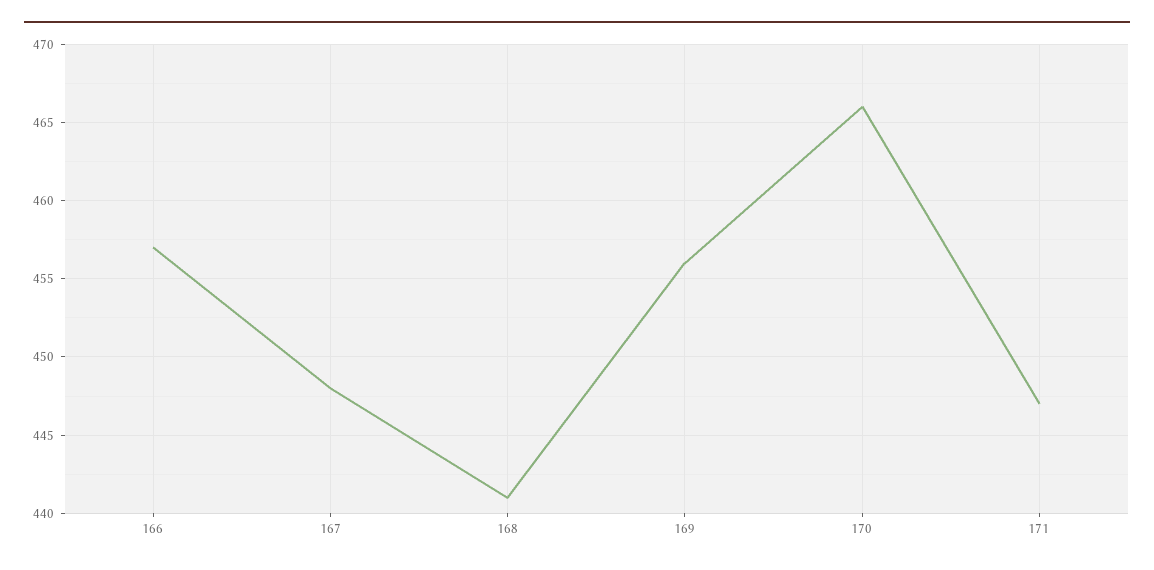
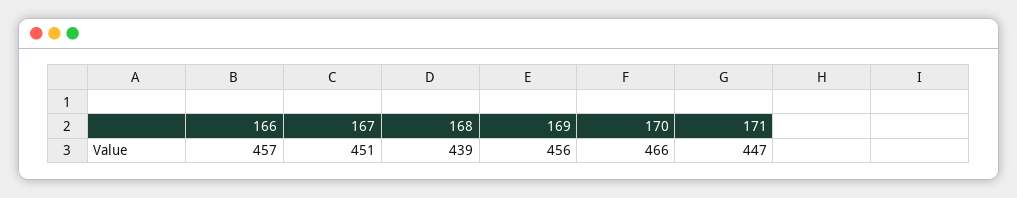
167: 448 -> 451
168: 441 -> 439

